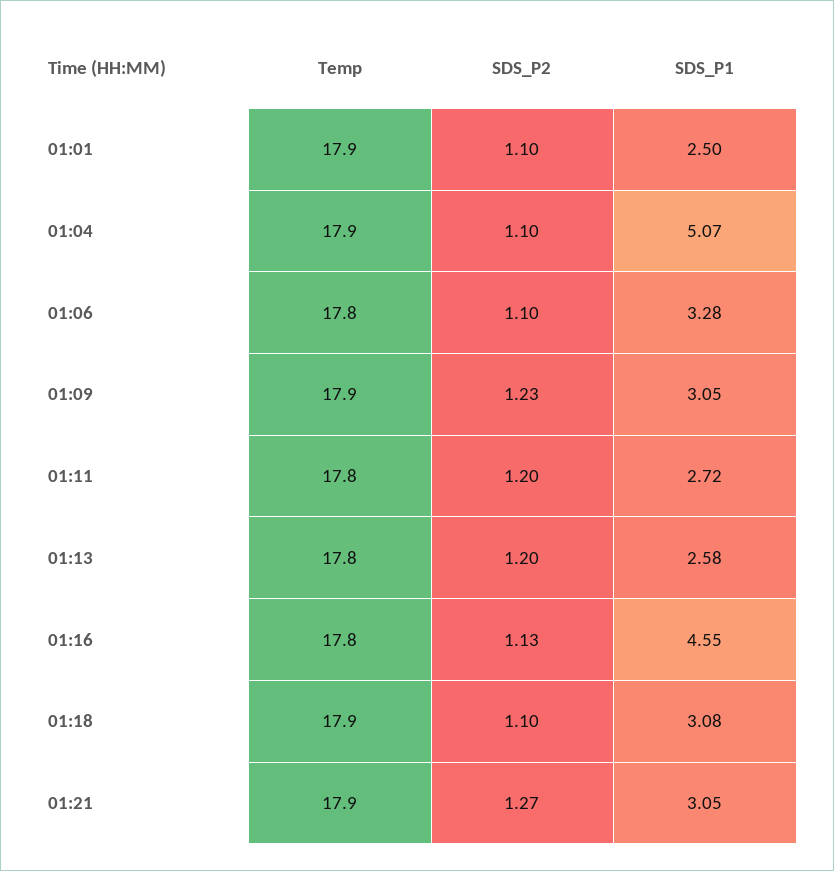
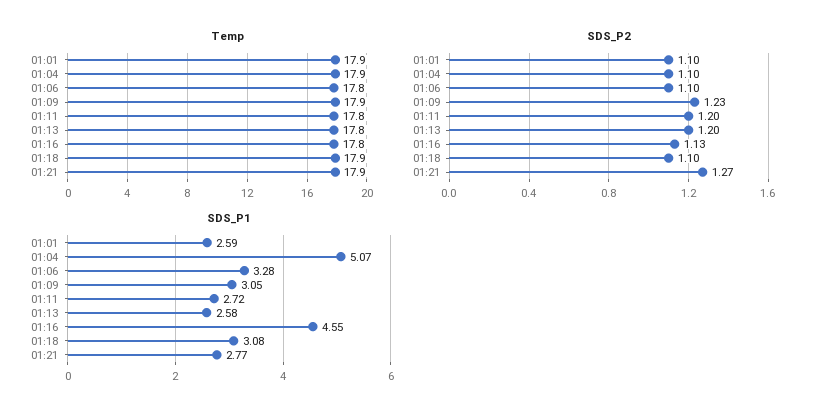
SDS_P1, 01:01: 2.5 -> 2.59
SDS_P1, 01:21: 3.05 -> 2.77

